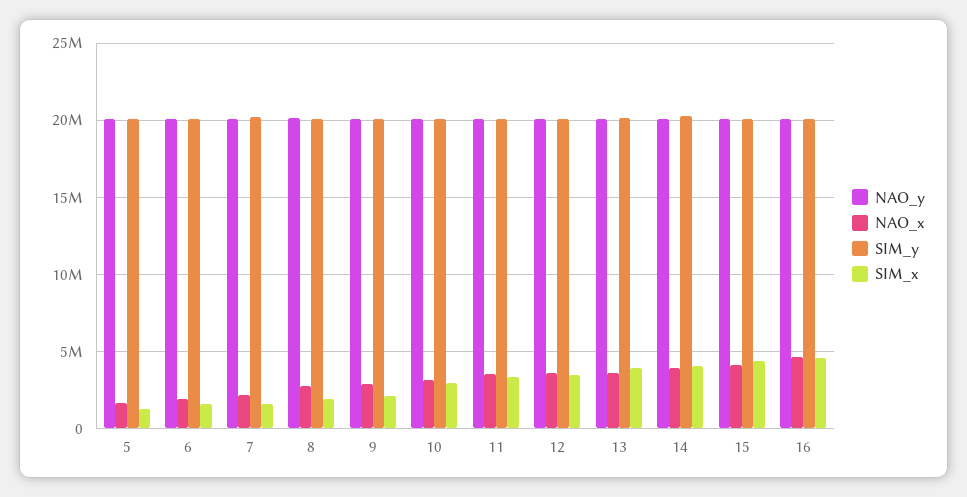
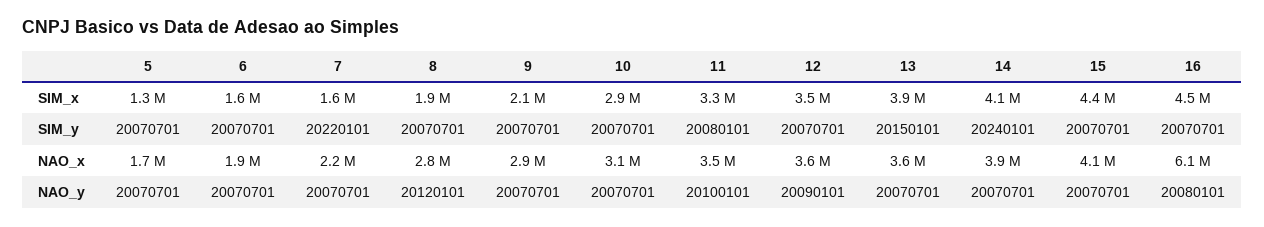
NAO_x, 16: 4500000 -> 6100000

